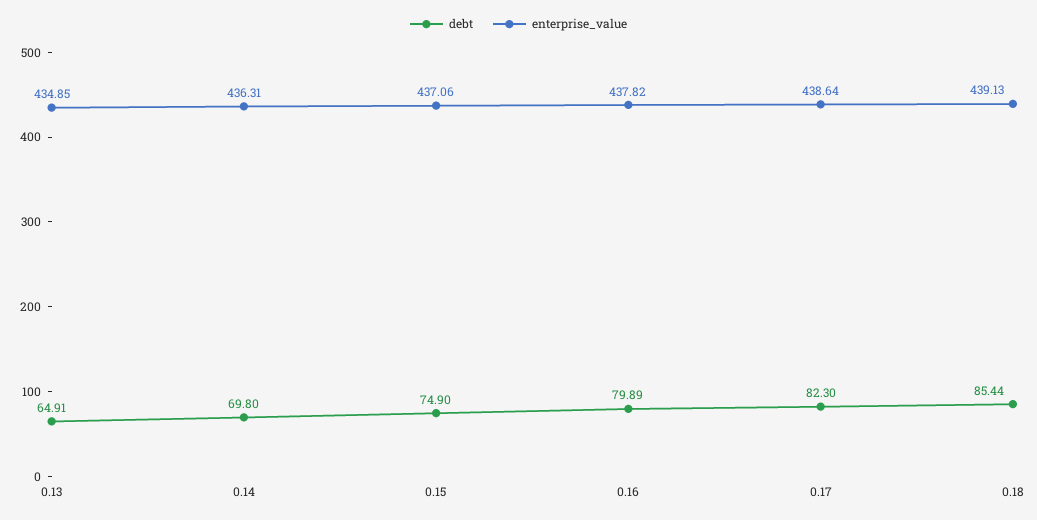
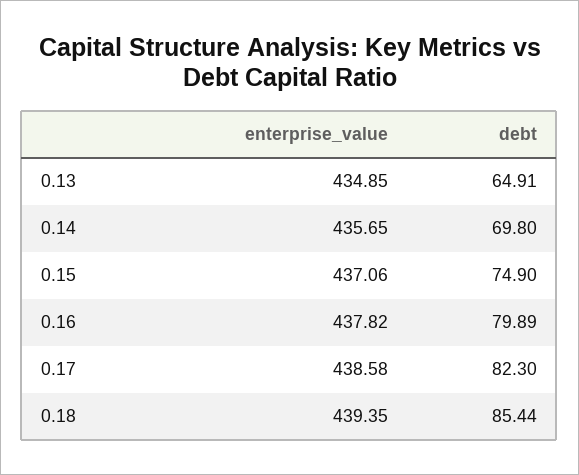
enterprise_value, 0.14: 436.31 -> 435.65
enterprise_value, 0.17: 438.64 -> 438.58
enterprise_value, 0.18: 439.13 -> 439.35

